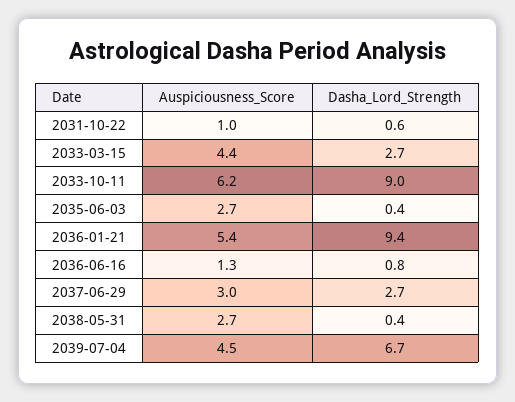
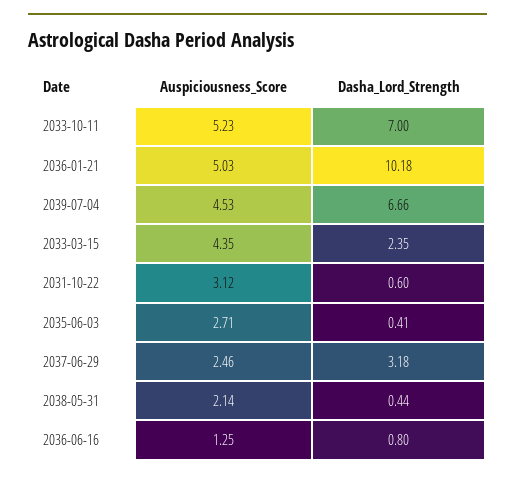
Auspiciousness_Score, 2031-10-22: 1 -> 3.12
Dasha_Lord_Strength, 2033-03-15: 2.7 -> 2.35
Auspiciousness_Score, 2033-10-11: 6.2 -> 5.23
Dasha_Lord_Strength, 2033-10-11: 9 -> 7
Auspiciousness_Score, 2036-01-21: 5.4 -> 5.03
Dasha_Lord_Strength, 2036-01-21: 9.4 -> 10.18
Auspiciousness_Score, 2037-06-29: 3 -> 2.46
Dasha_Lord_Strength, 2037-06-29: 2.7 -> 3.18
Auspiciousness_Score, 2038-05-31: 2.7 -> 2.14

